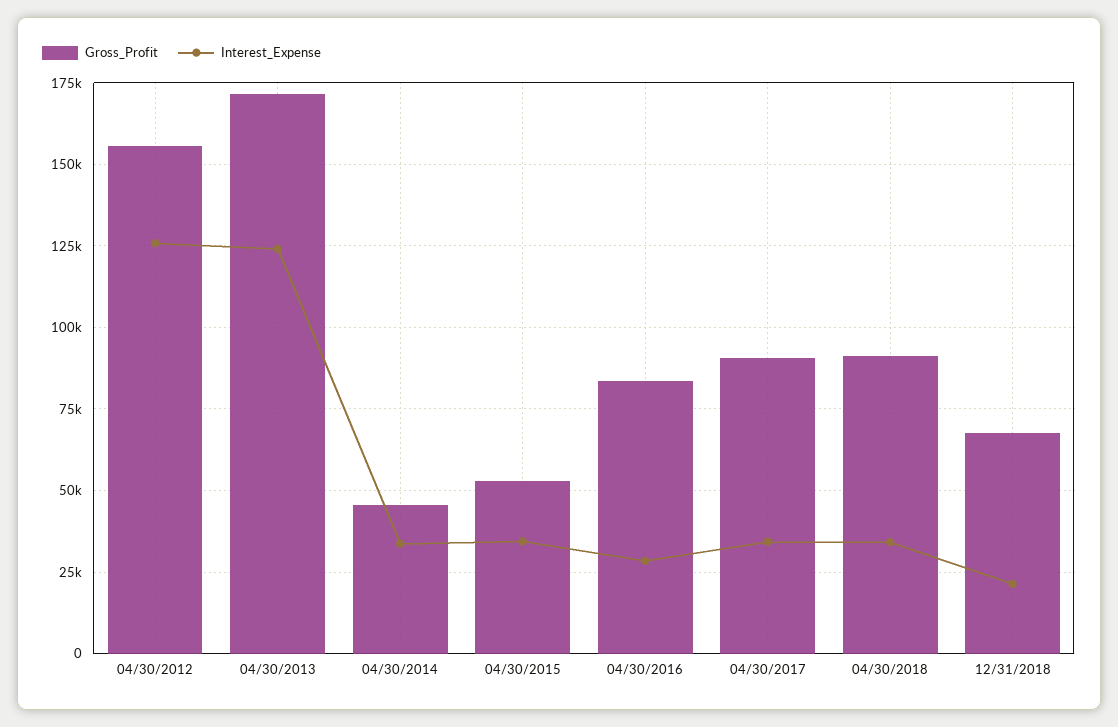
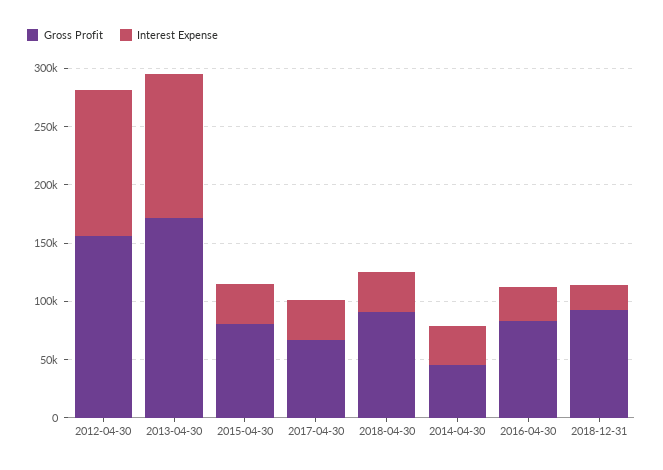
Gross_Profit, 04/30/2015: 52500 -> 80000
Gross_Profit, 04/30/2017: 90000 -> 70000
Gross_Profit, 12/31/2018: 67500 -> 90000

